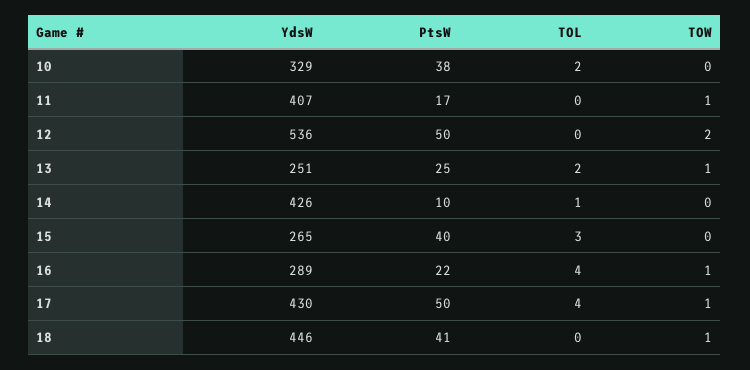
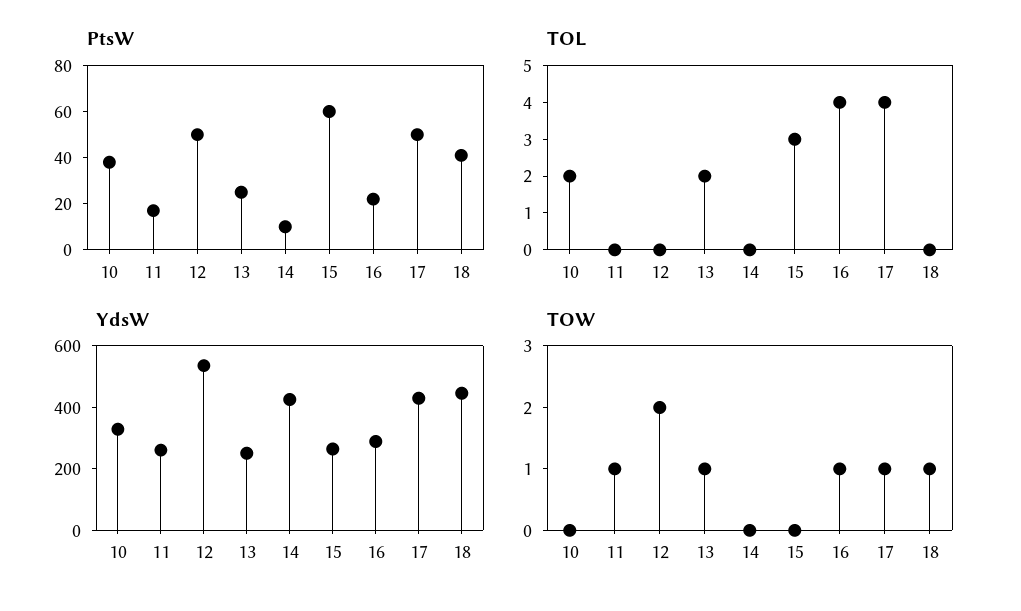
YdsW, 11: 407 -> 250
TOL, 14: 1 -> 0
PtsW, 15: 40 -> 60

